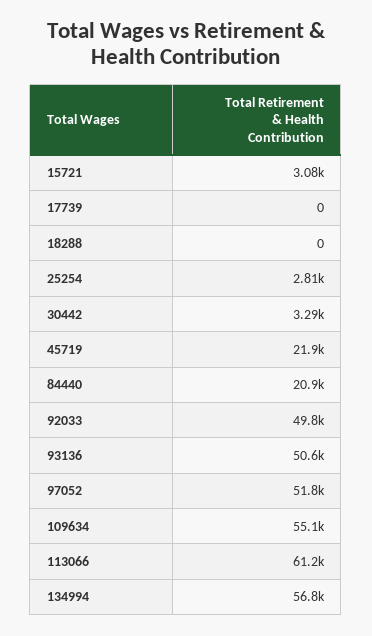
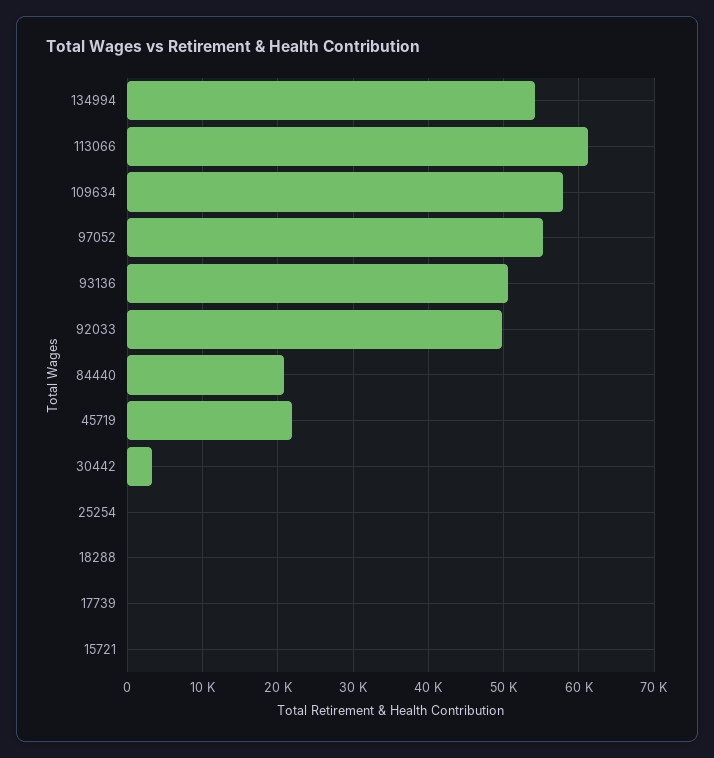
15721: 3080 -> 0
25254: 2810 -> 0
97052: 51800 -> 55000
109634: 55100 -> 58000
134994: 56800 -> 54000

